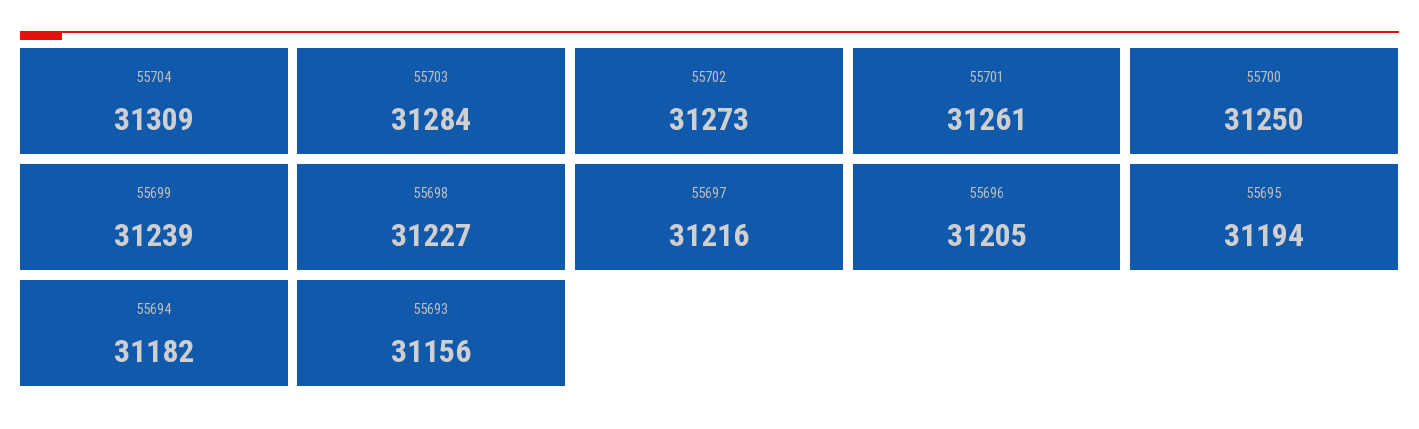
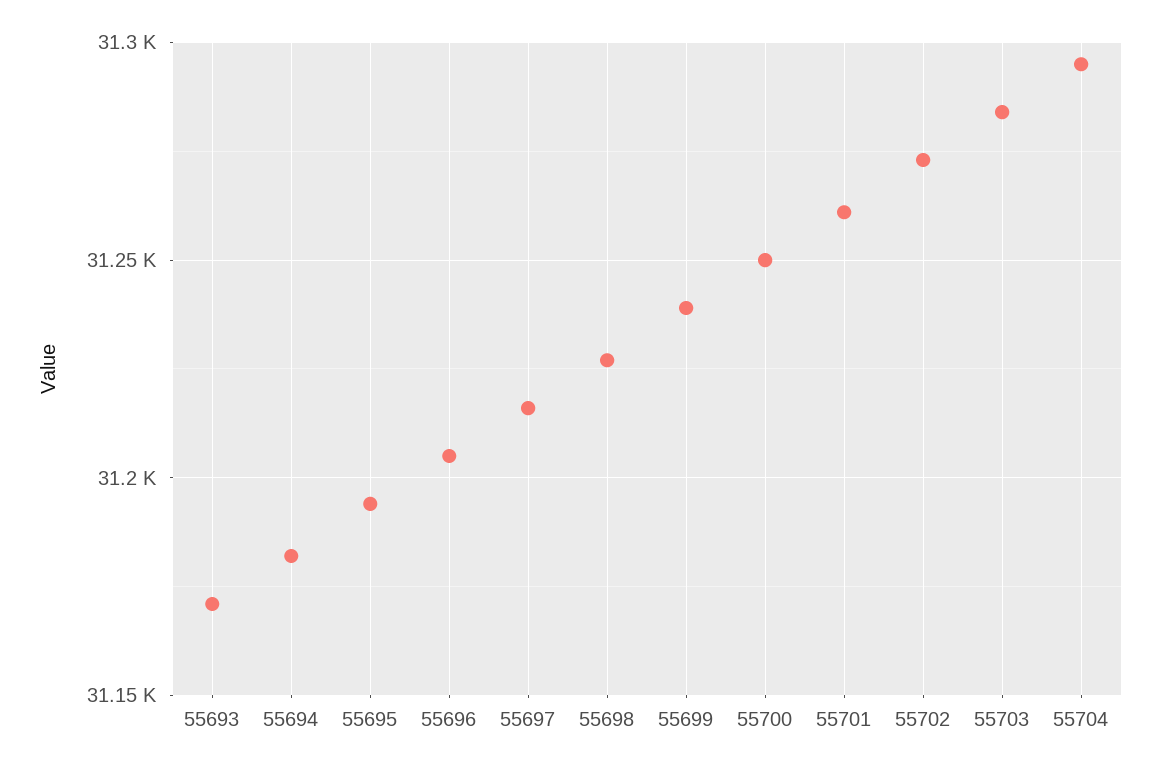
55704: 31309 -> 31295
55693: 31156 -> 31170

